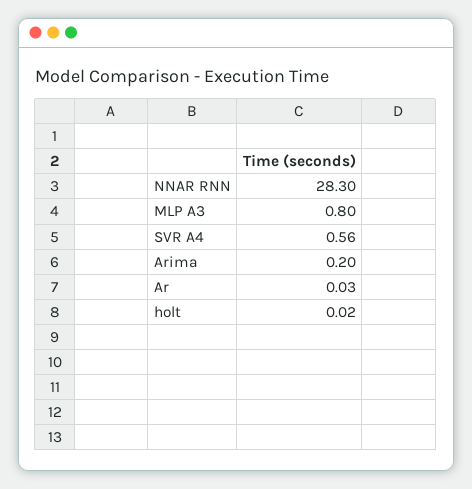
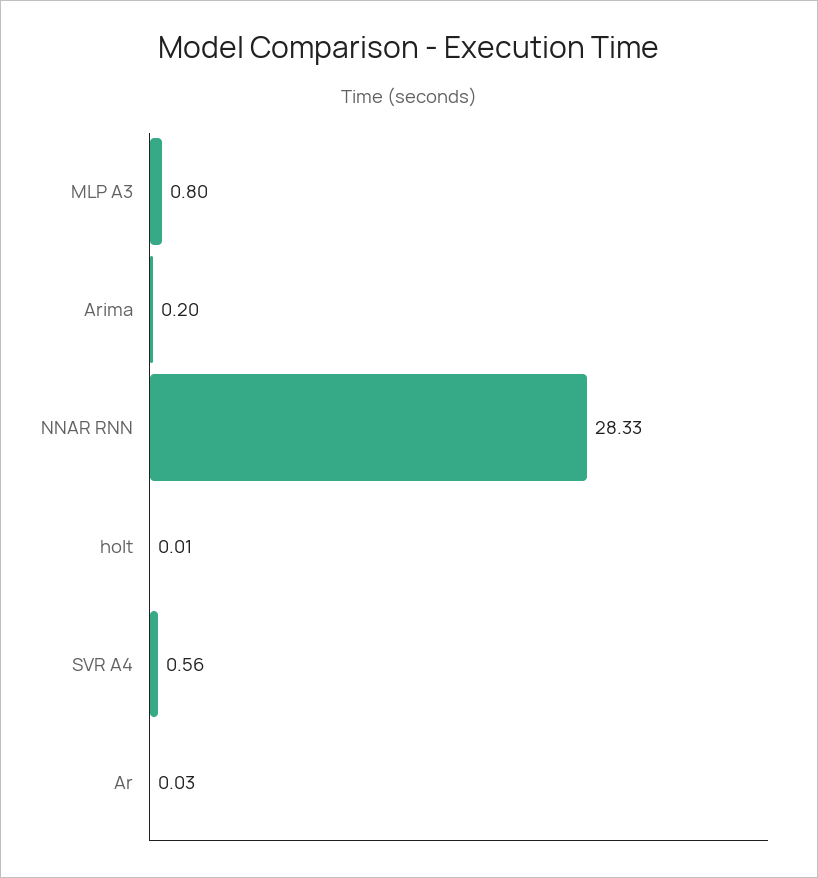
NNAR RNN: 28.3 -> 28.33
holt: 0.02 -> 0.01

